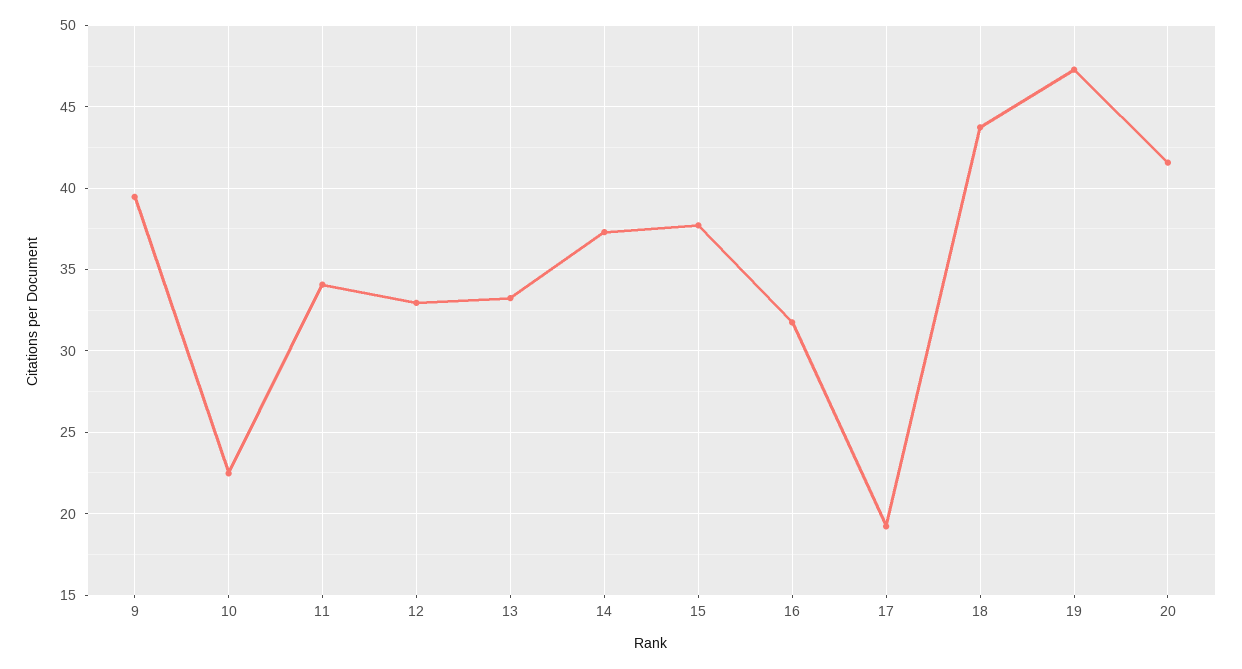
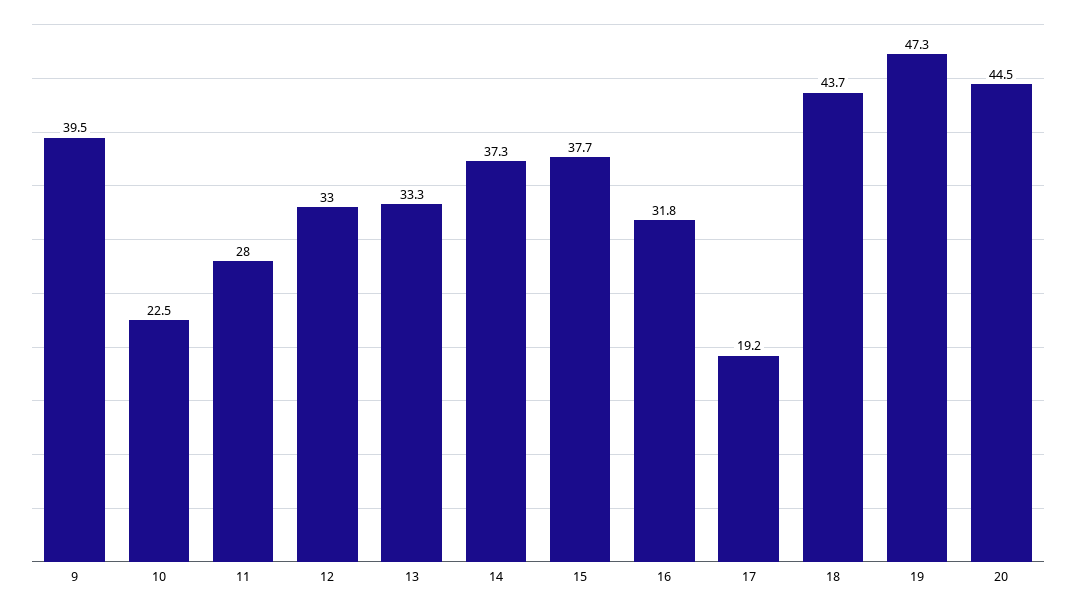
11: 34 -> 28
20: 41.5 -> 44.5

